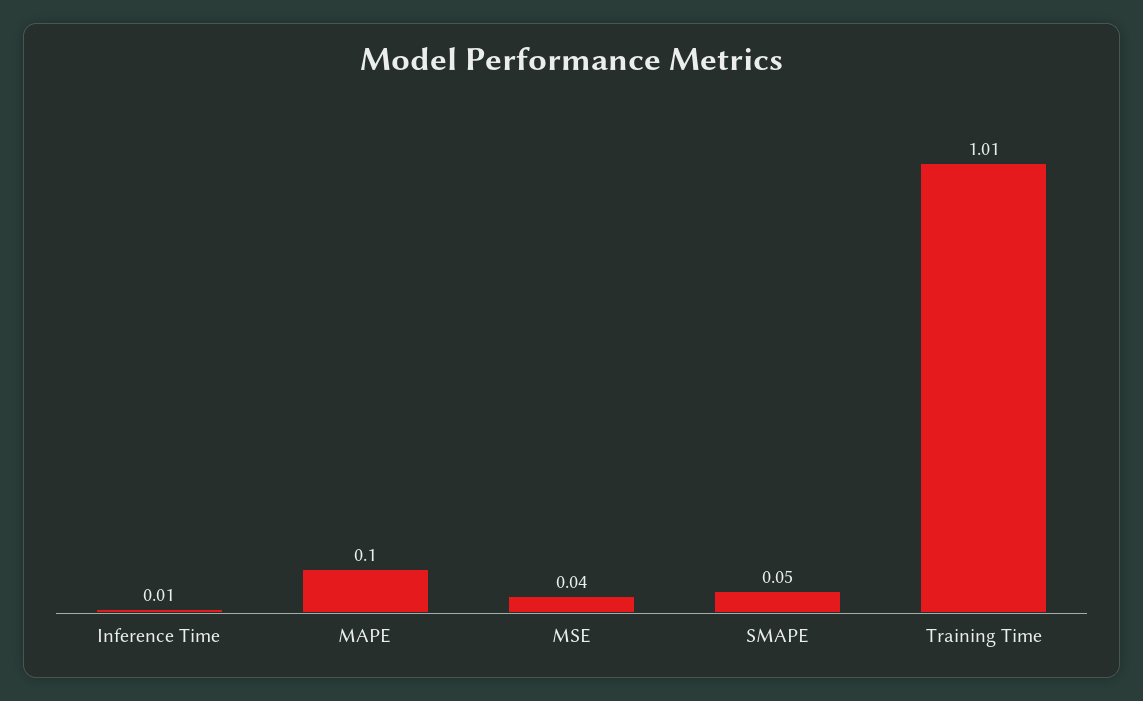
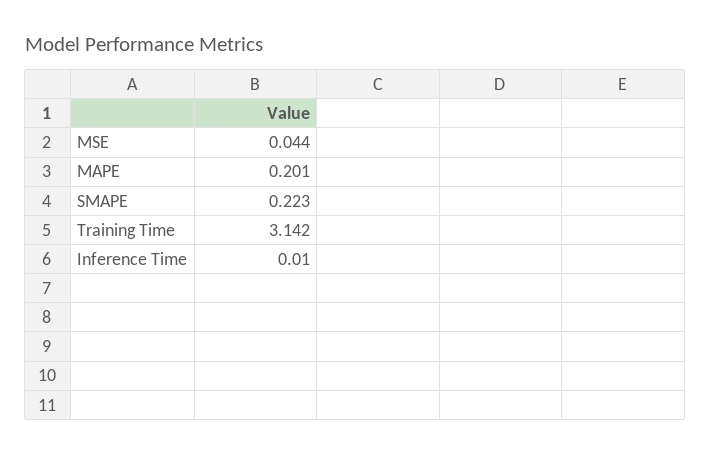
MAPE: 0.1 -> 0.201
SMAPE: 0.05 -> 0.223
Training Time: 1.01 -> 3.142

